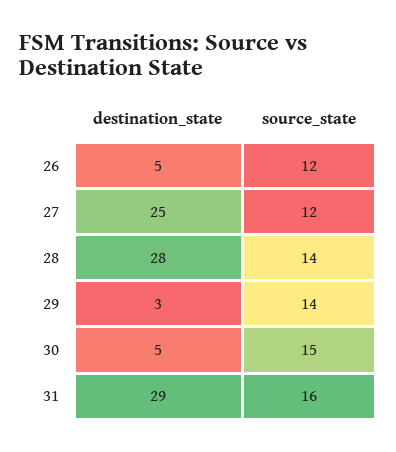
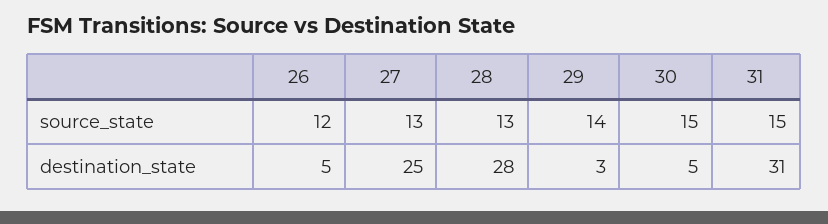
source_state, 27: 12 -> 13
source_state, 28: 14 -> 13
destination_state, 31: 29 -> 31
source_state, 31: 16 -> 15

